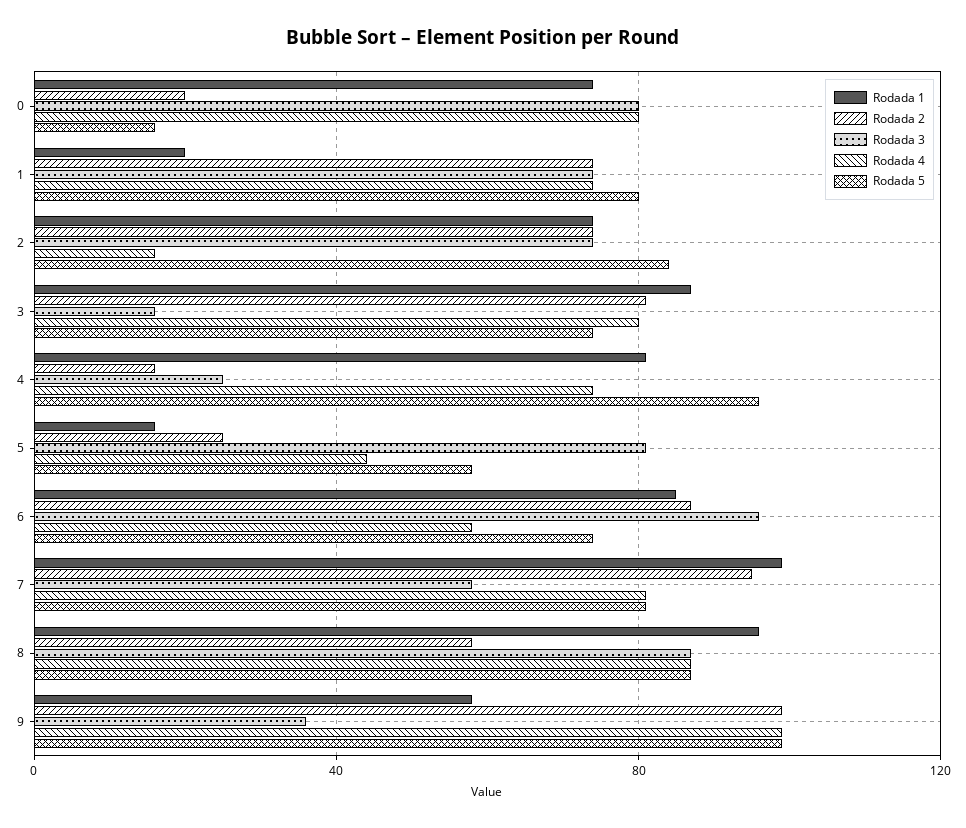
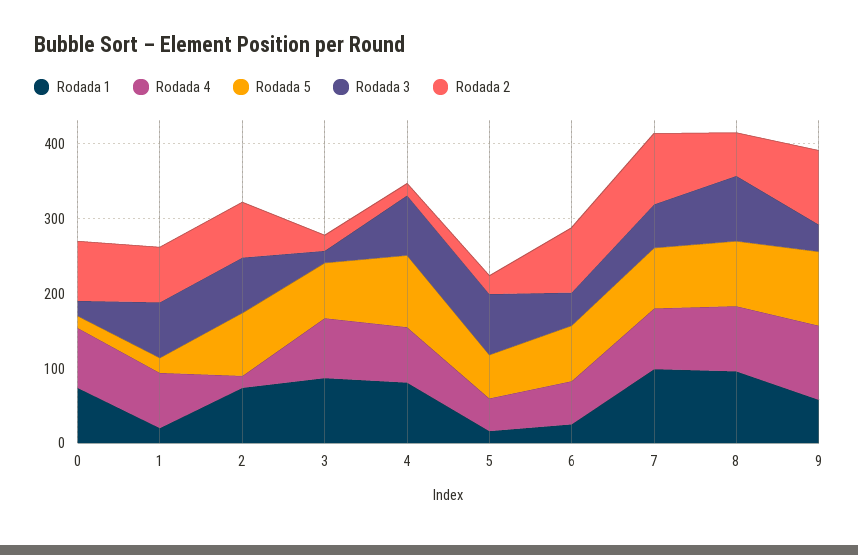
Rodada 2, 0: 20 -> 80
Rodada 3, 0: 80 -> 20
Rodada 5, 1: 80 -> 20
Rodada 2, 3: 80 -> 20
Rodada 3, 4: 25 -> 80
Rodada 1, 6: 85 -> 20
Rodada 3, 6: 95 -> 40

